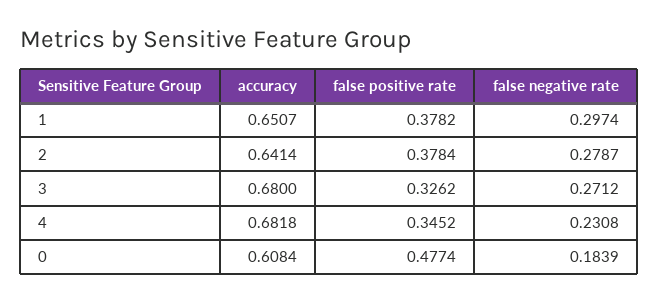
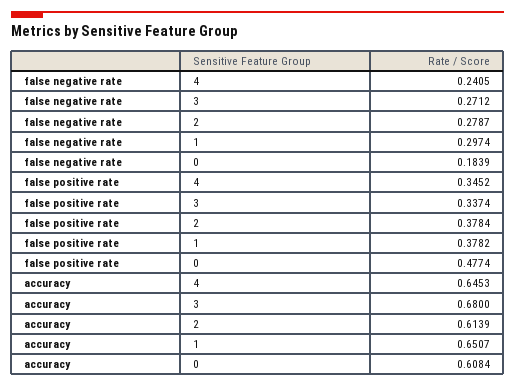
accuracy, 2: 0.6414 -> 0.6139
false positive rate, 3: 0.3262 -> 0.3374
accuracy, 4: 0.6818 -> 0.6453
false negative rate, 4: 0.2308 -> 0.2405

